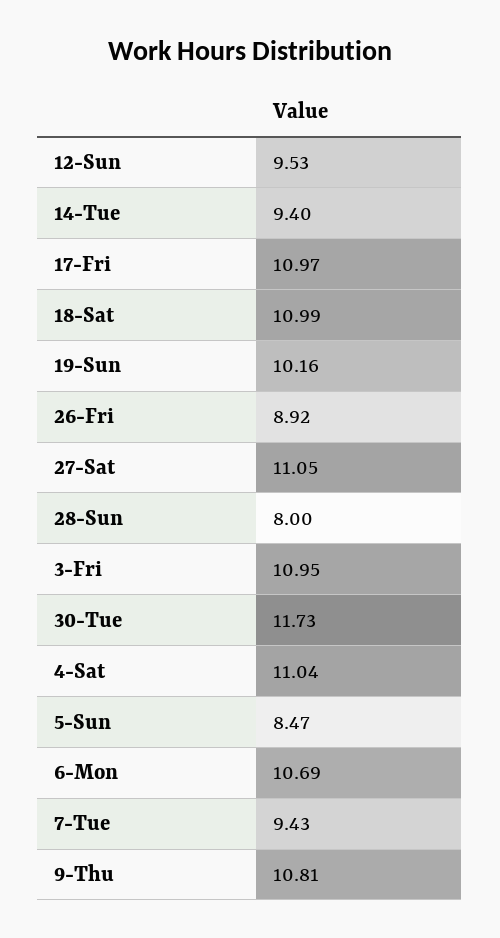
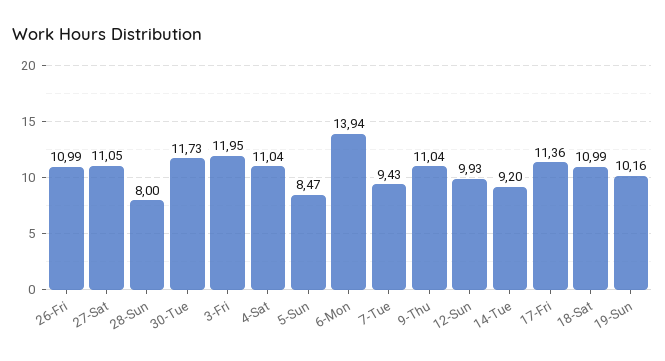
12-Sun: 9.53 -> 9.93
14-Tue: 9.4 -> 9.2
17-Fri: 10.97 -> 11.36
26-Fri: 8.92 -> 10.99
3-Fri: 10.95 -> 11.95
6-Mon: 10.69 -> 13.94
9-Thu: 10.81 -> 11.04

